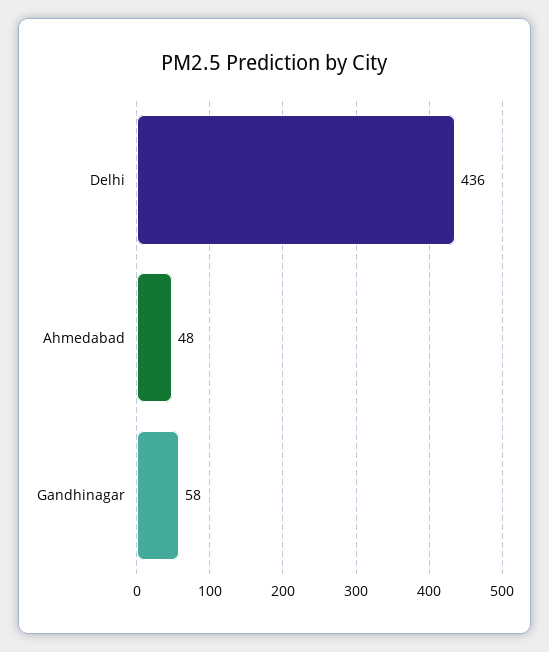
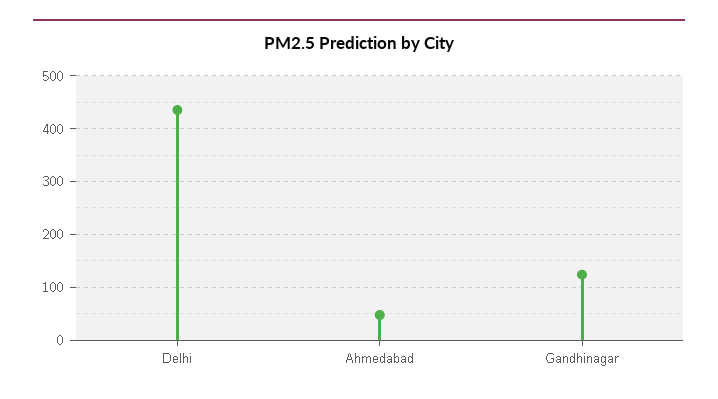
Gandhinagar: 58 -> 120

